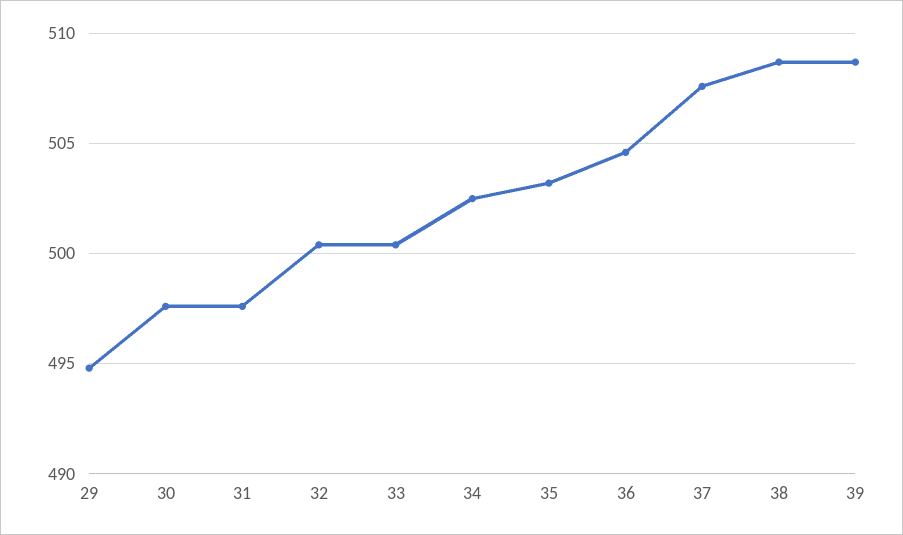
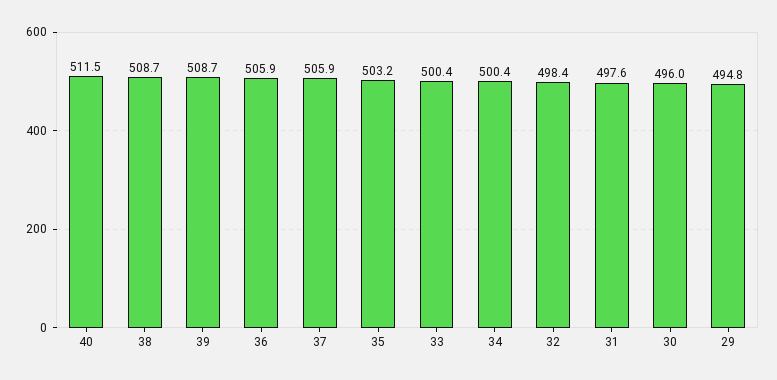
30: 497.5 -> 496
32: 500.5 -> 498.4
34: 502.5 -> 500.4
36: 504.5 -> 505.9
37: 507.5 -> 505.9
40: none -> 511.5

